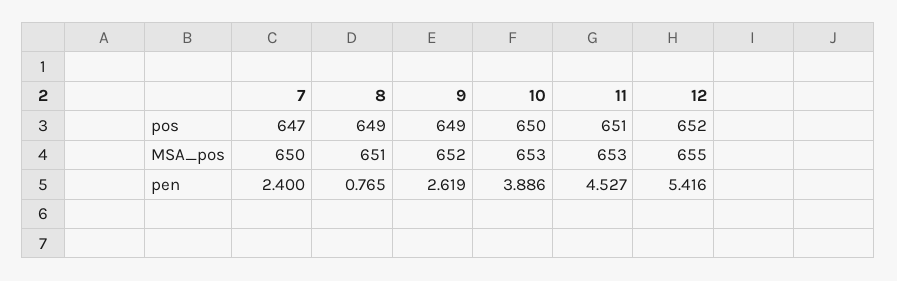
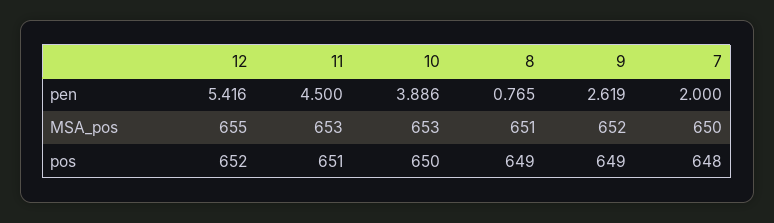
7, pos: 647 -> 648
7, pen: 2.4 -> 2
11, pen: 4.527 -> 4.5

